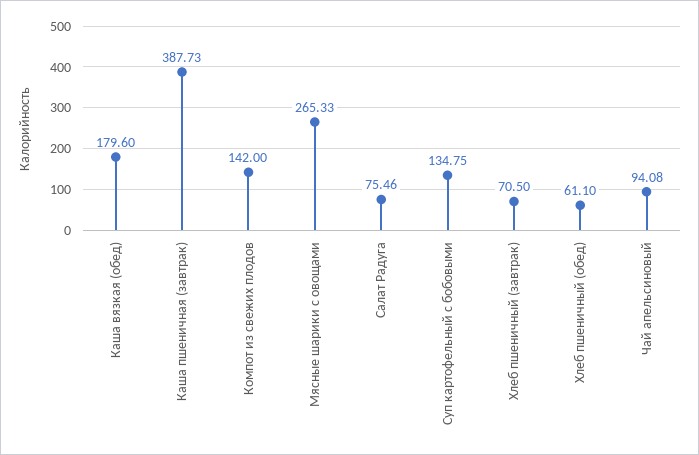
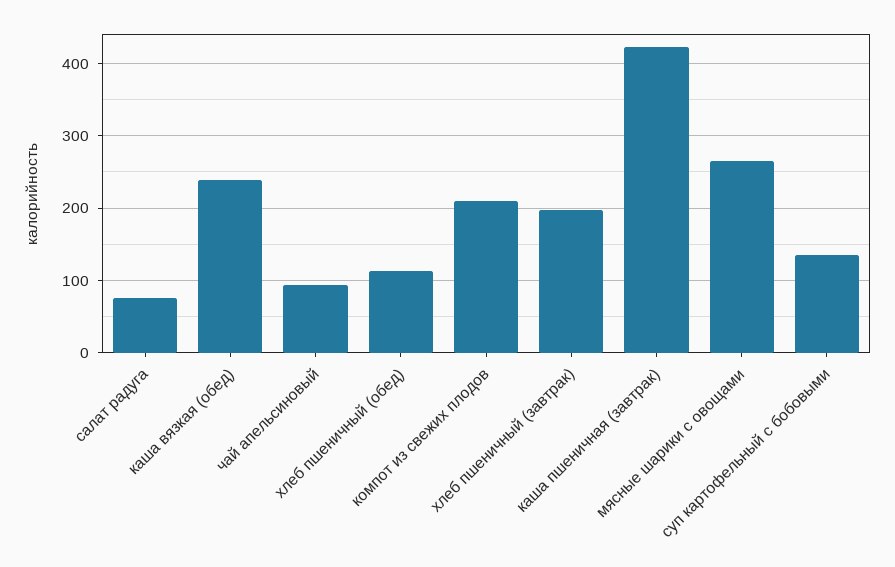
Каша вязкая (обед): 179.6 -> 240
Каша пшеничная (завтрак): 387.73 -> 420
Компот из свежих плодов: 142 -> 210
Хлеб пшеничный (завтрак): 70.5 -> 200
Хлеб пшеничный (обед): 61.1 -> 110

